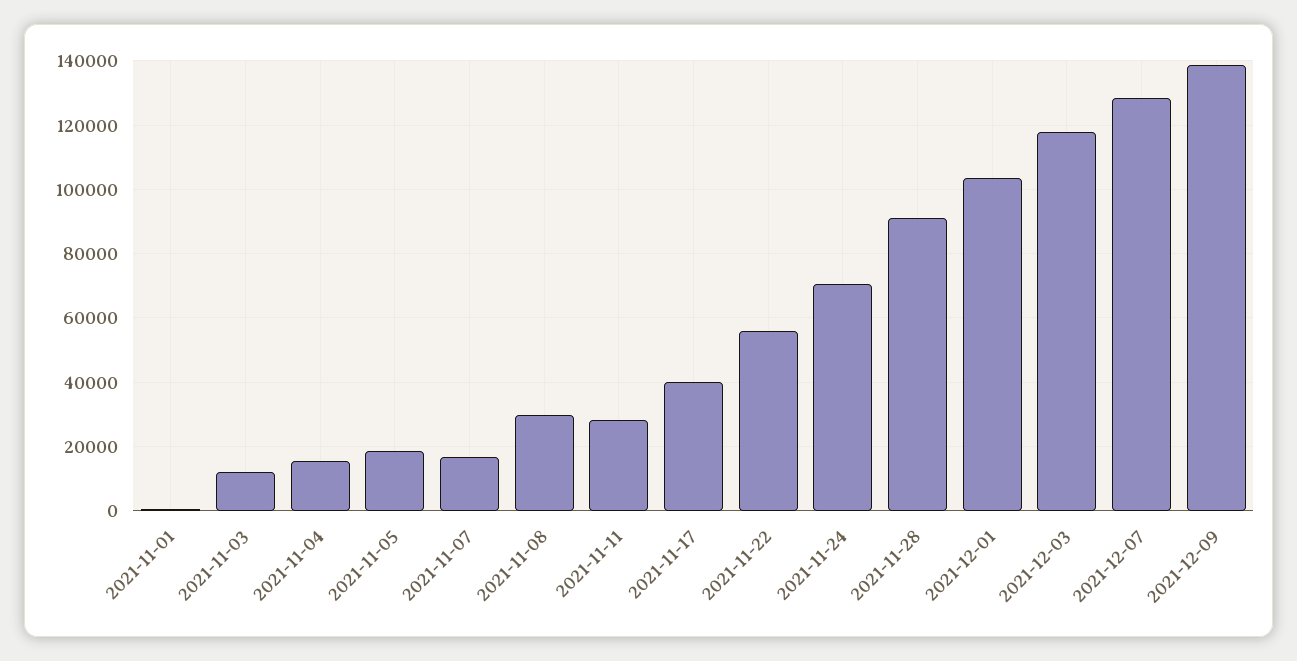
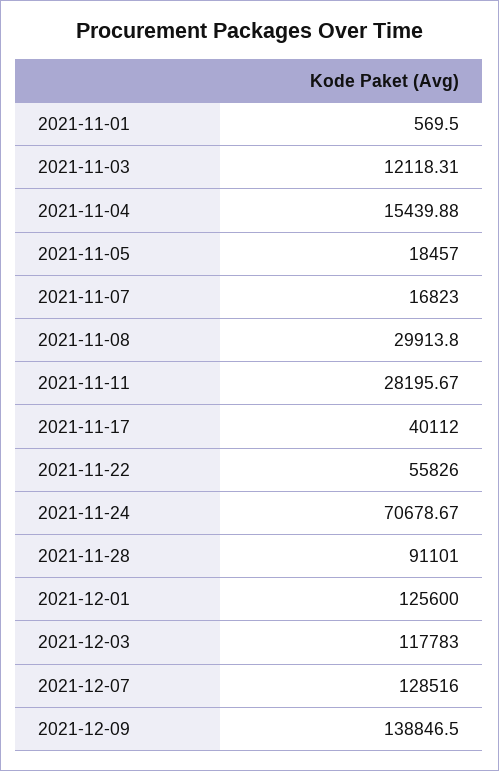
2021-12-01: 104000 -> 125600

